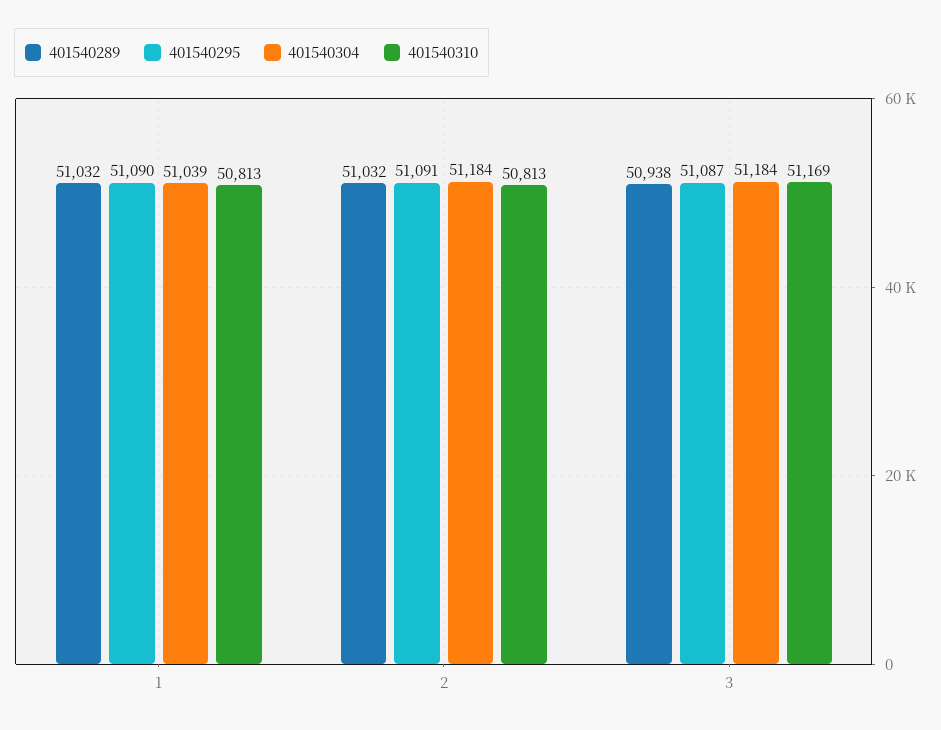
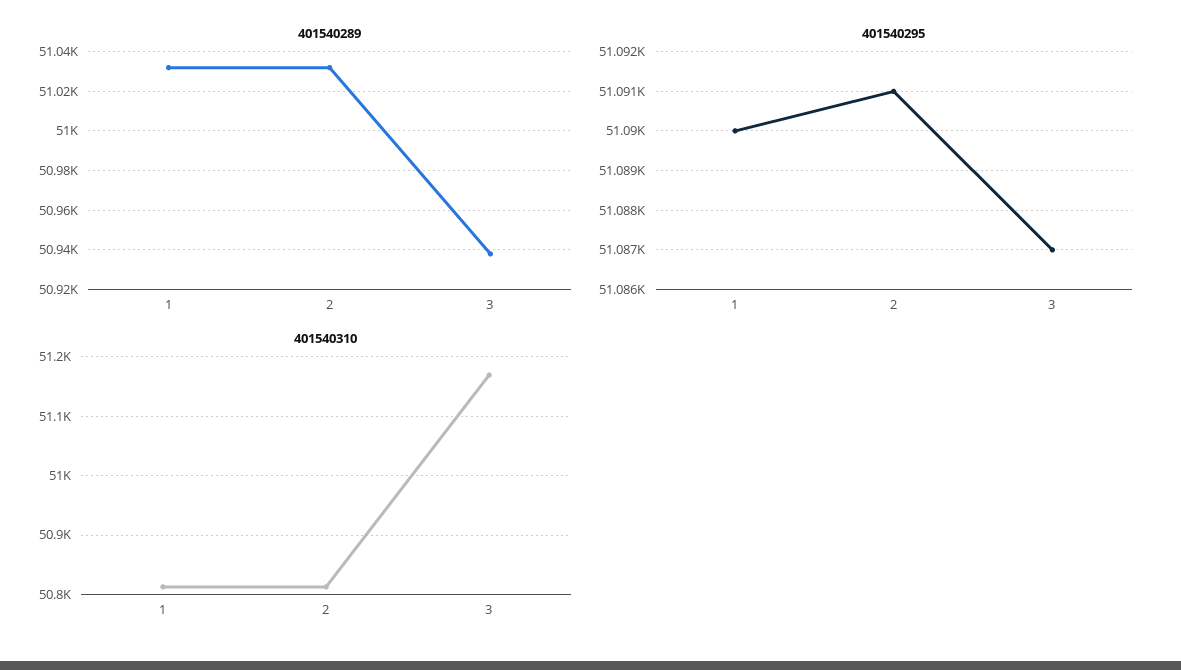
401540304, 1: 51039 -> none
401540304, 2: 51184 -> none
401540304, 3: 51184 -> none

